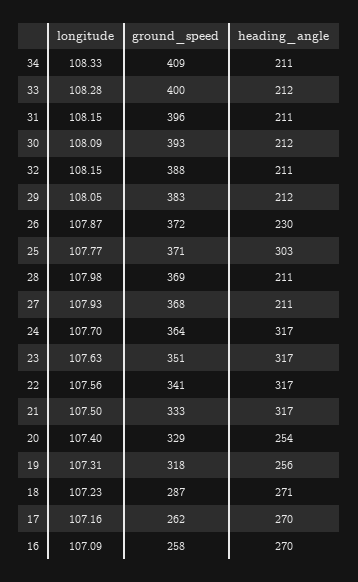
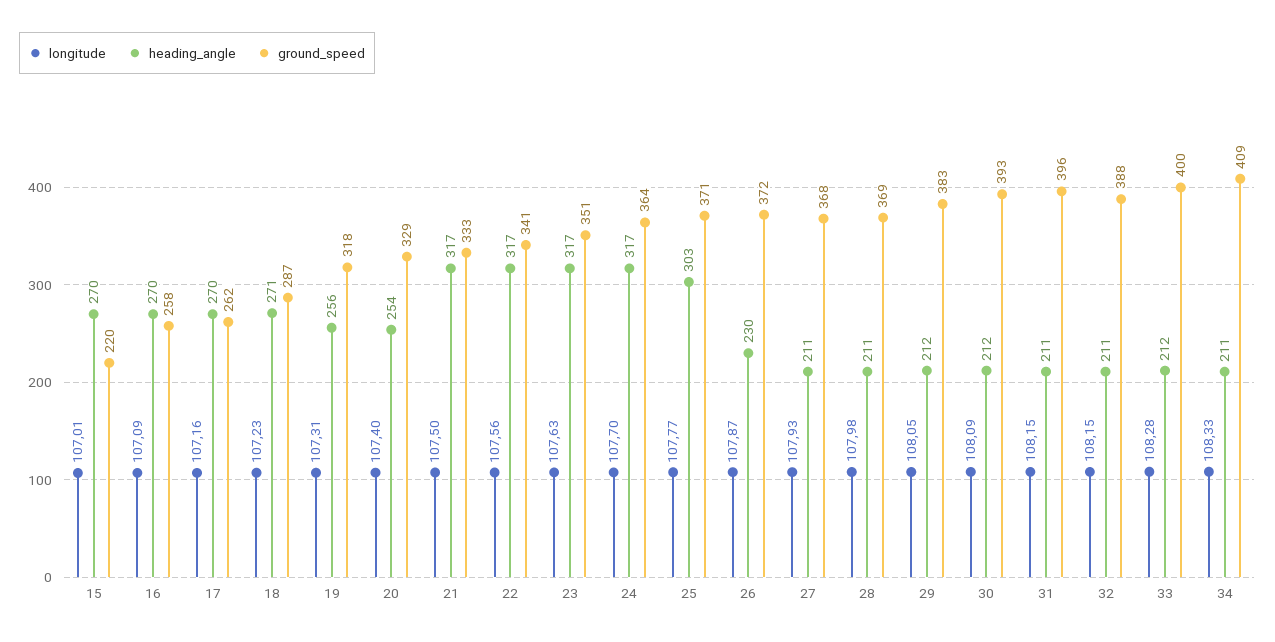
longitude, 15: none -> 107.01
heading_angle, 15: none -> 270
ground_speed, 15: none -> 220

